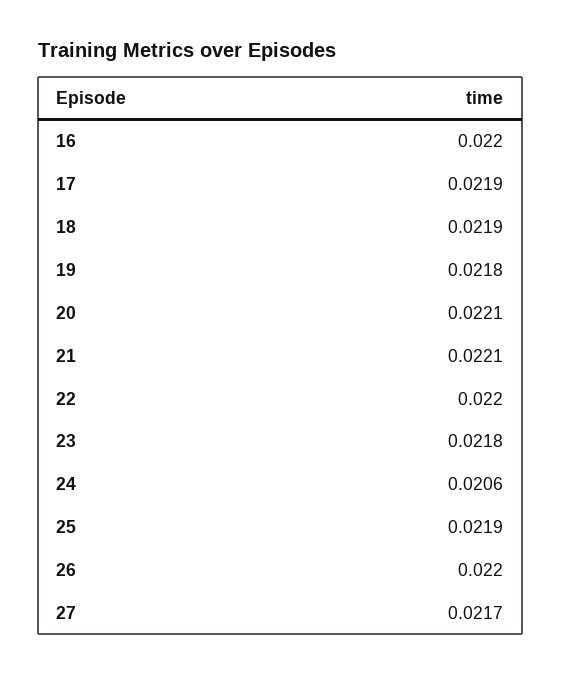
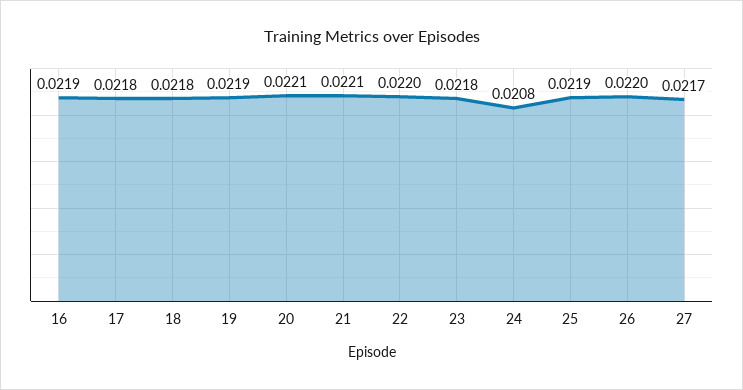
16: 0.022 -> 0.0219
17: 0.0219 -> 0.0218
18: 0.0219 -> 0.0218
19: 0.0218 -> 0.0219
24: 0.0206 -> 0.0208

